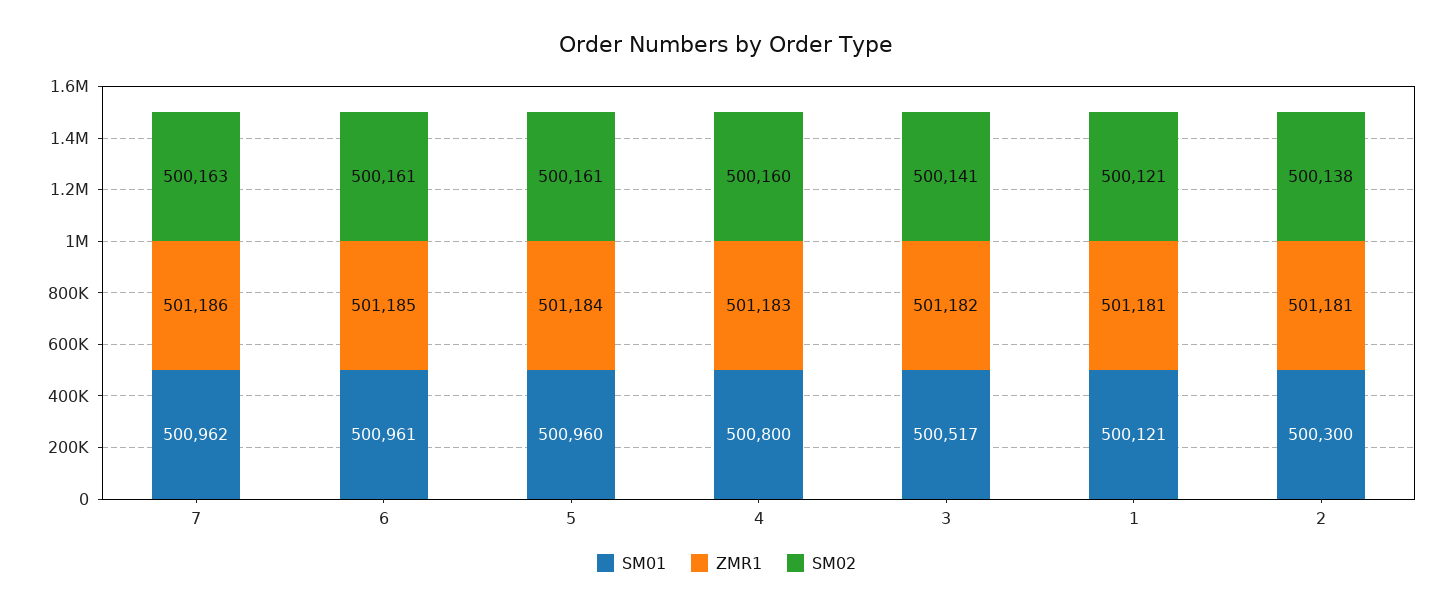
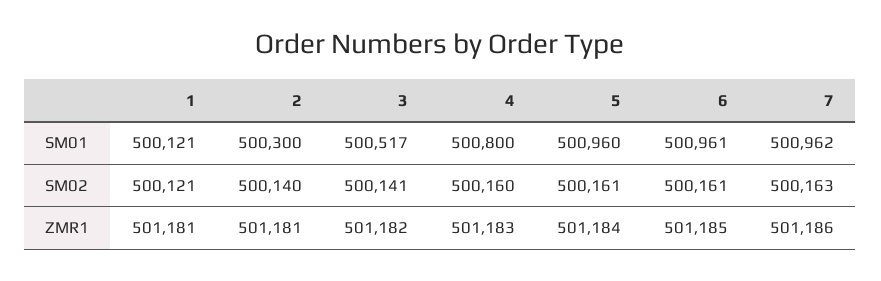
SM02, 2: 500138 -> 500140

